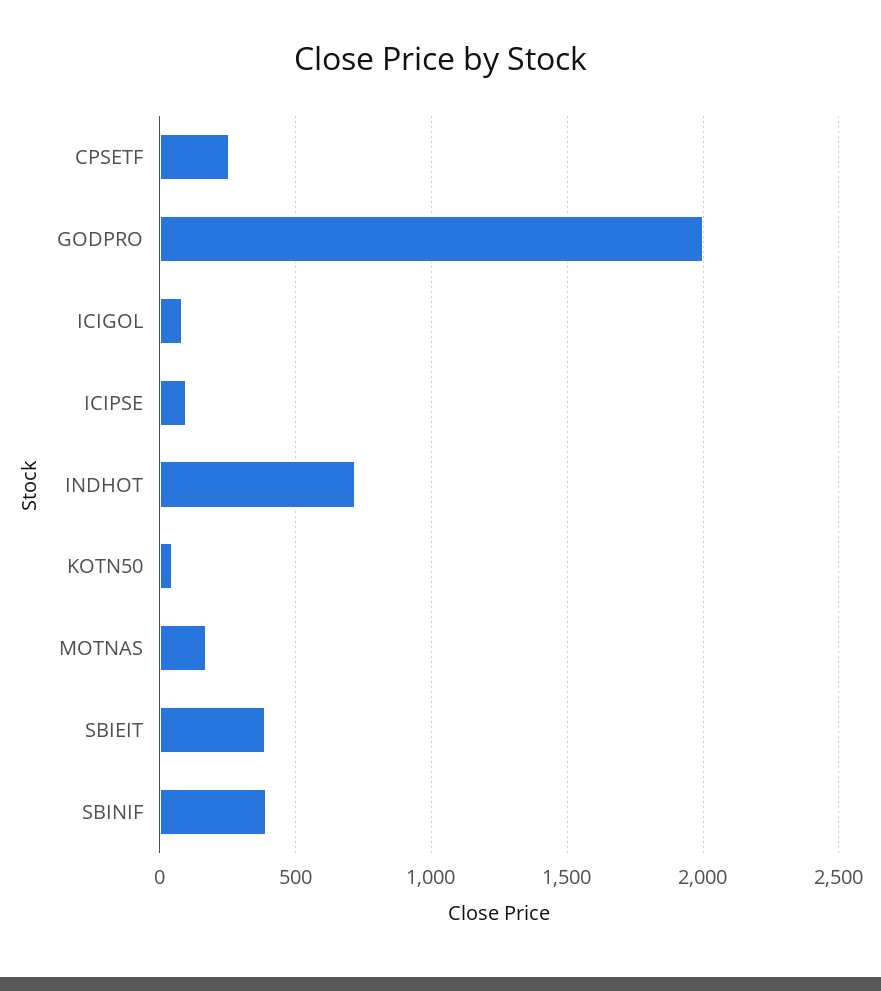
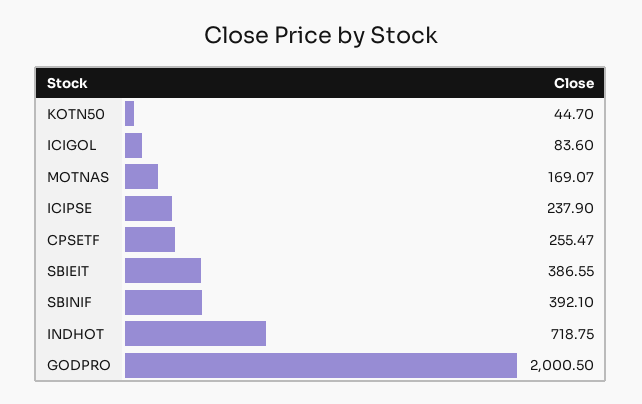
ICIPSE: 100 -> 237.9

